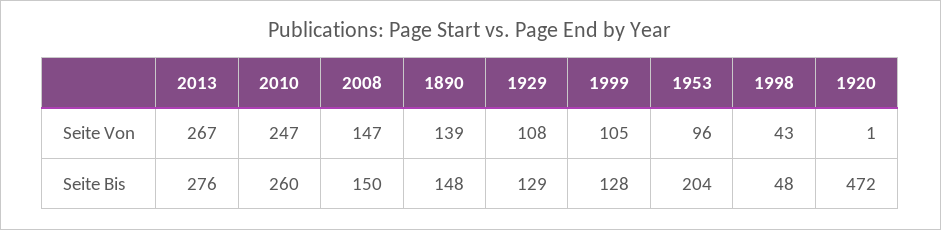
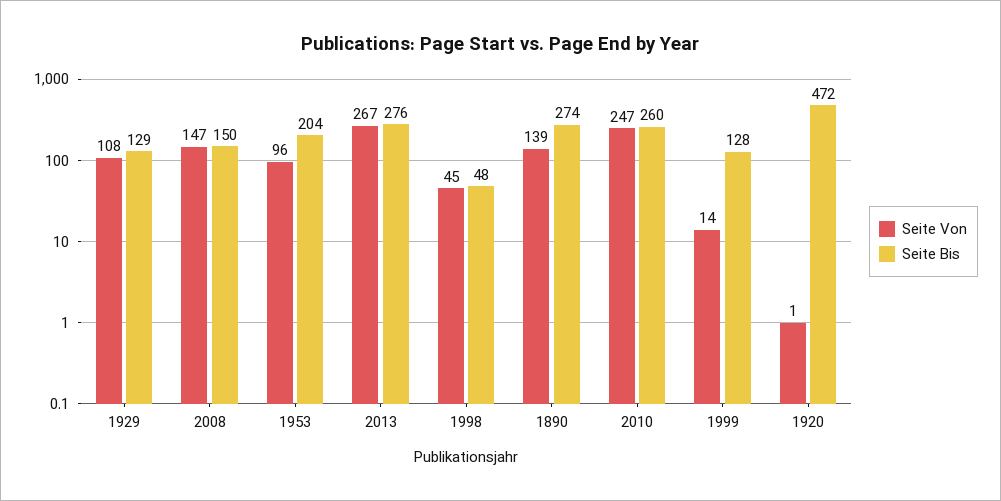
Seite Von, 1999: 105 -> 14
Seite Von, 1998: 43 -> 45
Seite Bis, 1890: 148 -> 274

